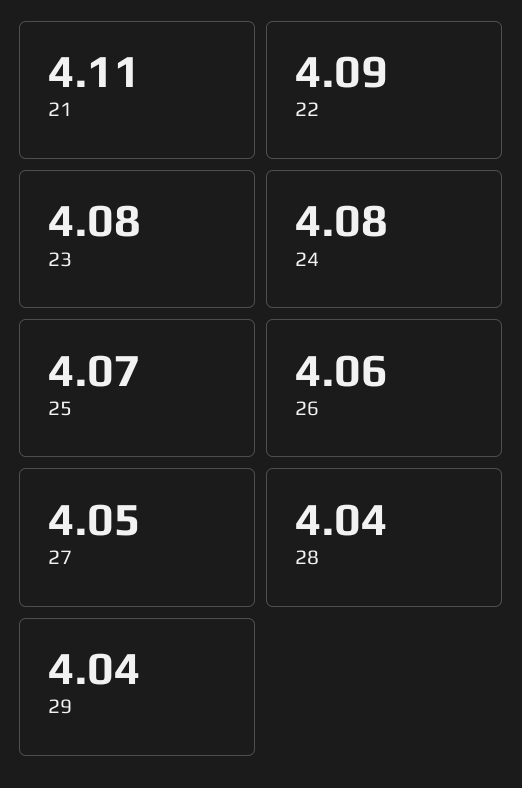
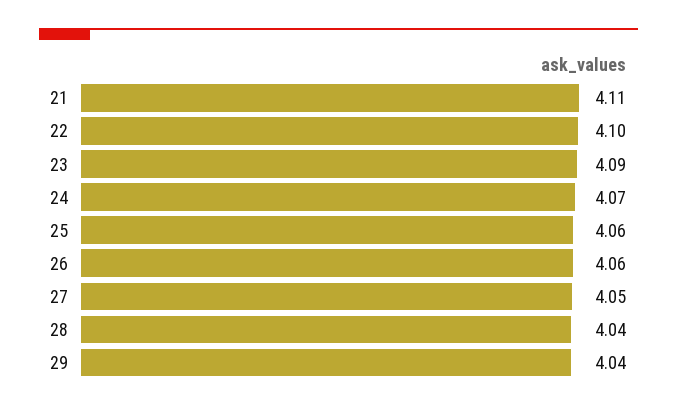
22: 4.09 -> 4.1
23: 4.08 -> 4.09
24: 4.08 -> 4.07
25: 4.07 -> 4.06

